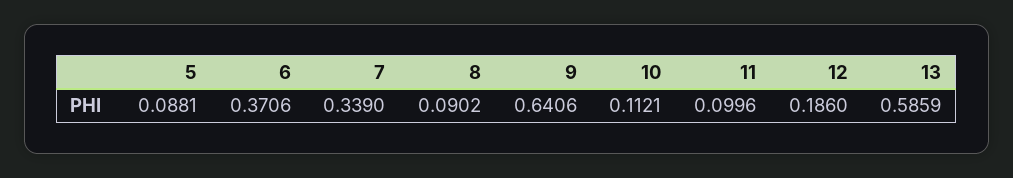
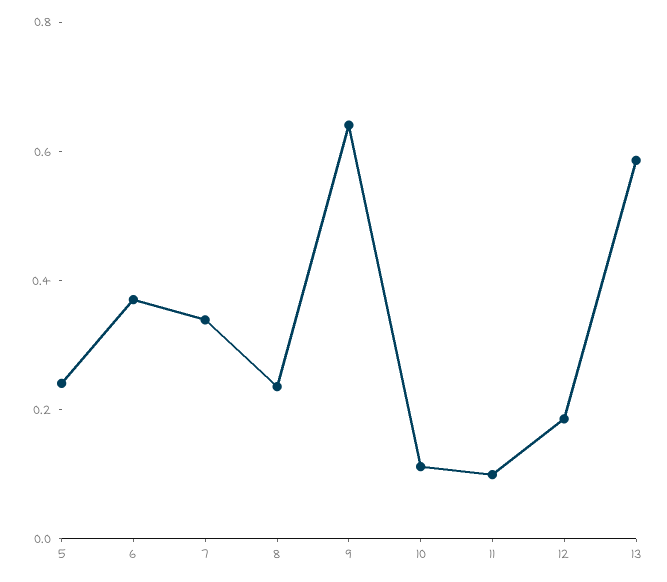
5: 0.0881 -> 0.25
8: 0.0902 -> 0.25

